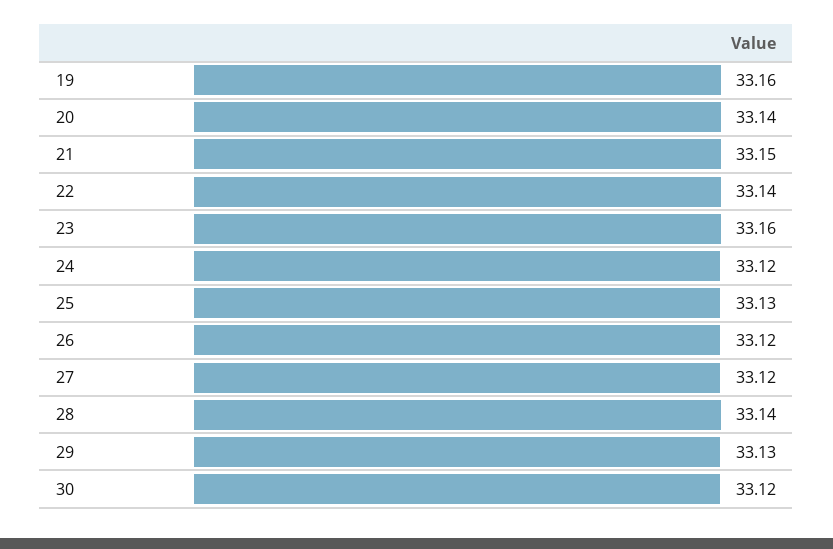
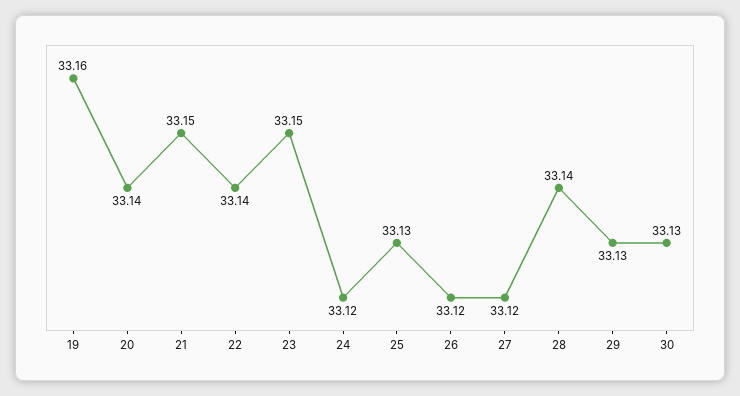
23: 33.16 -> 33.15
30: 33.12 -> 33.13

